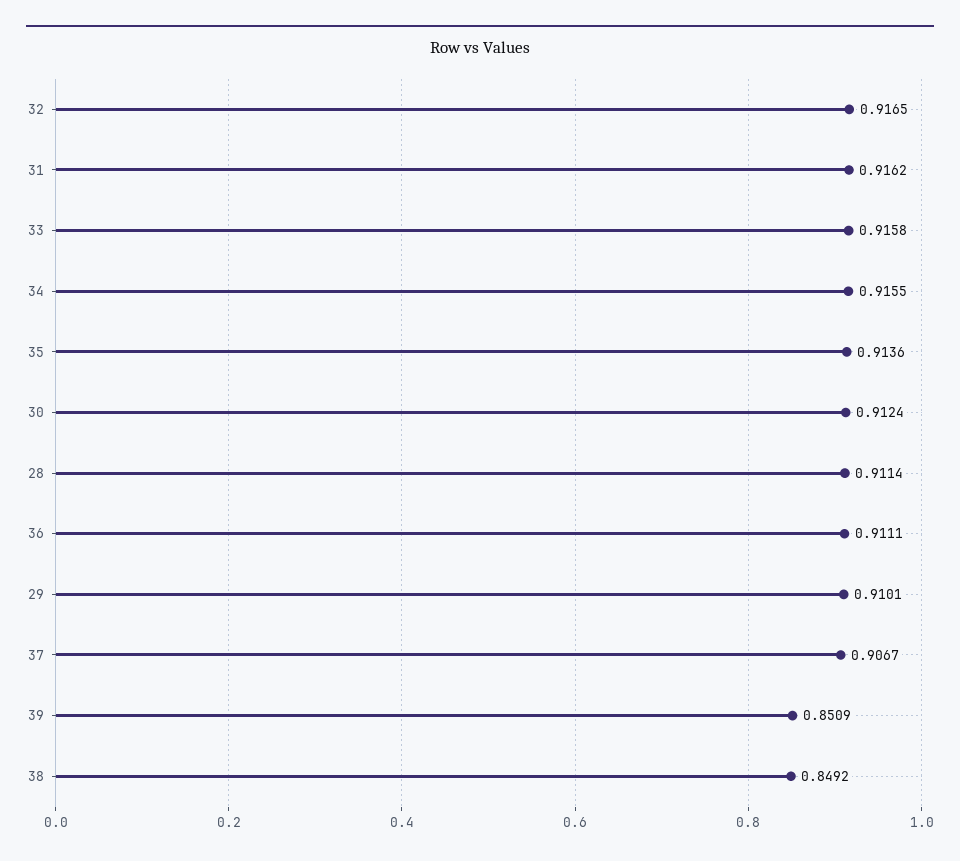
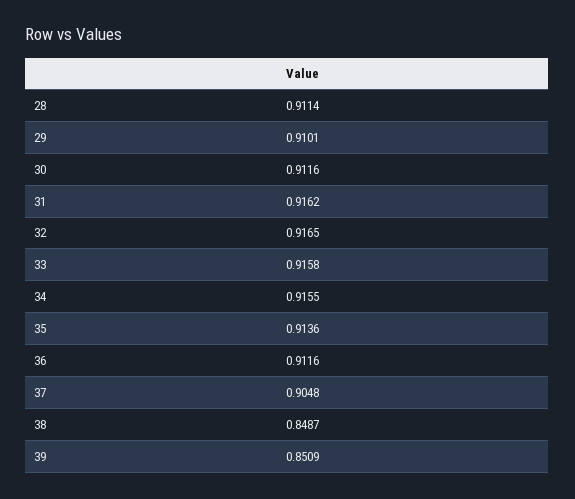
30: 0.9124 -> 0.9116
36: 0.9111 -> 0.9116
37: 0.9067 -> 0.9048
38: 0.8492 -> 0.8487

